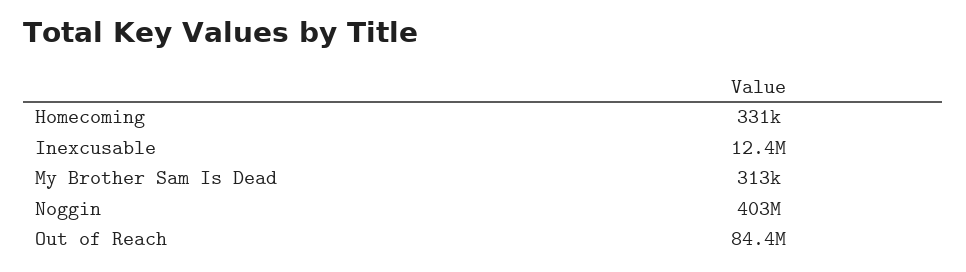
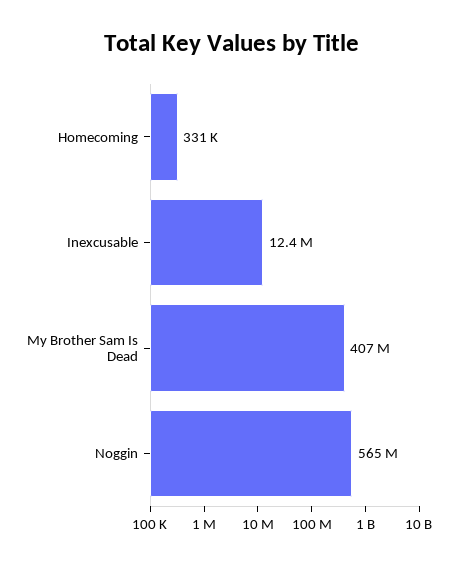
My Brother Sam Is Dead: 313000 -> 407000000
Noggin: 403000000 -> 565000000
Out of Reach: 84400000 -> none

